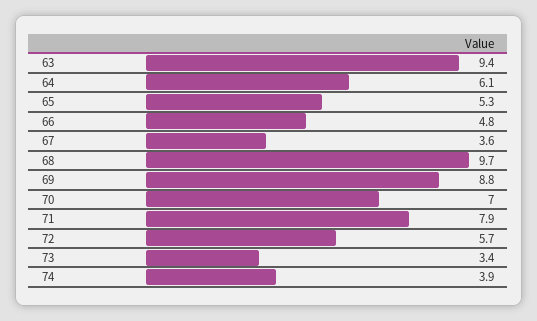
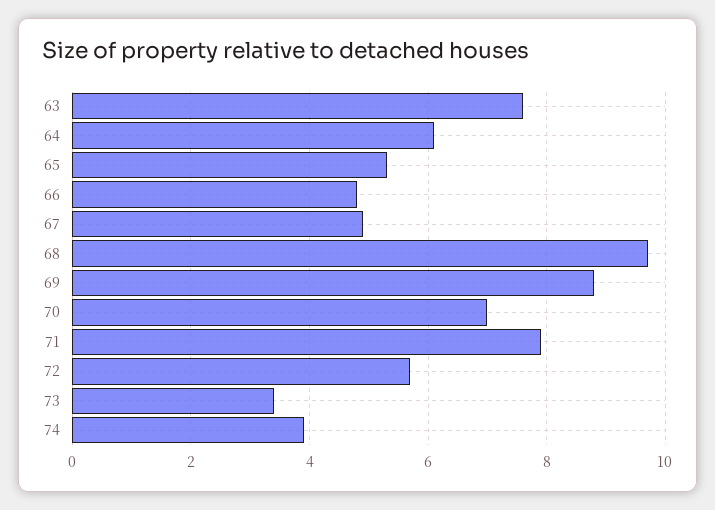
63: 9.4 -> 7.5
67: 3.6 -> 5

